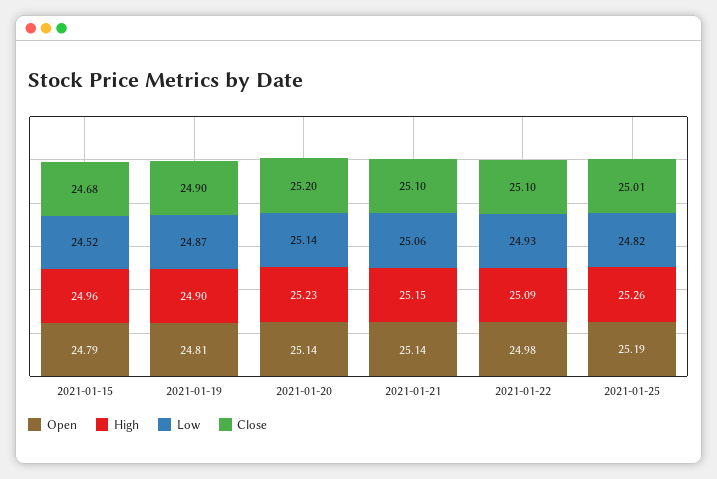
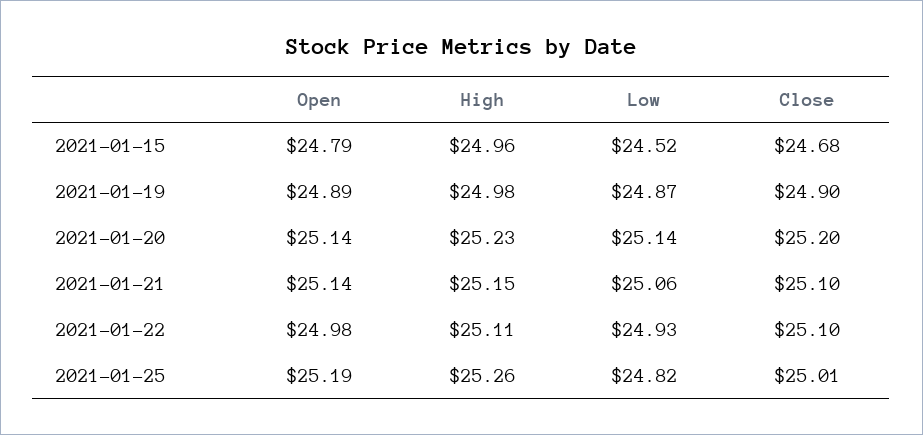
Open, 2021-01-19: 24.81 -> 24.89
High, 2021-01-19: 24.9 -> 24.98
High, 2021-01-22: 25.09 -> 25.11

